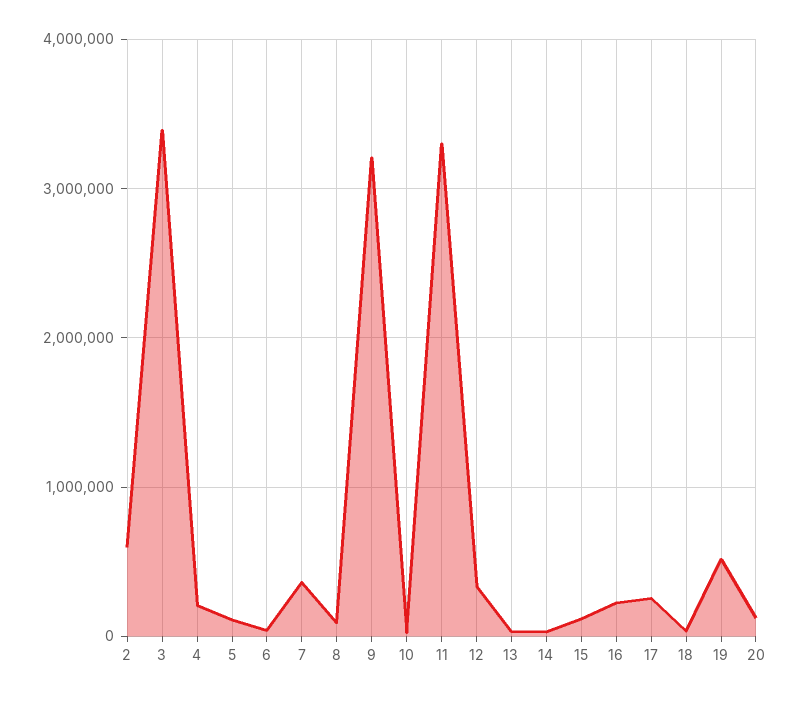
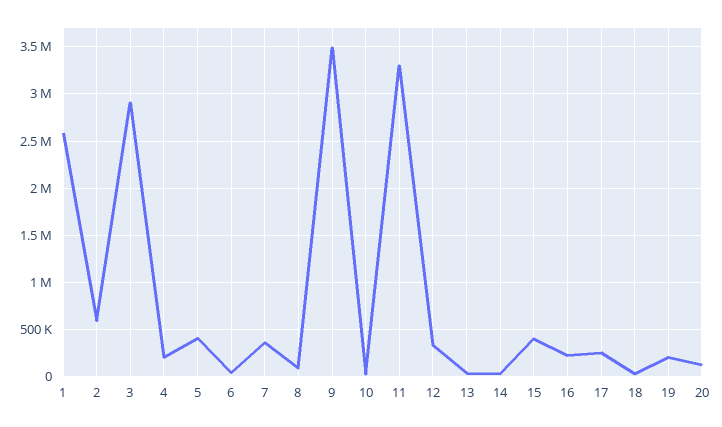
3: 3400000 -> 2900000
5: 100000 -> 400000
9: 3200000 -> 3500000
15: 100000 -> 400000
19: 500000 -> 200000
1: none -> 2600000

